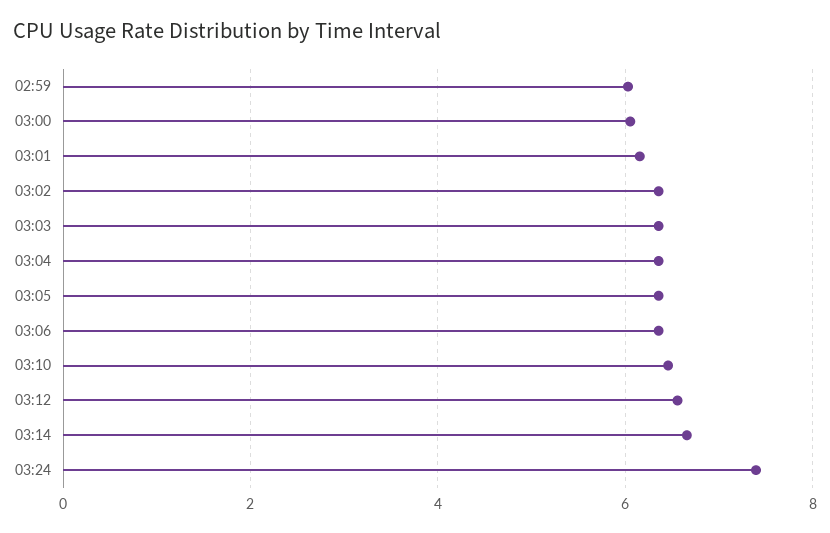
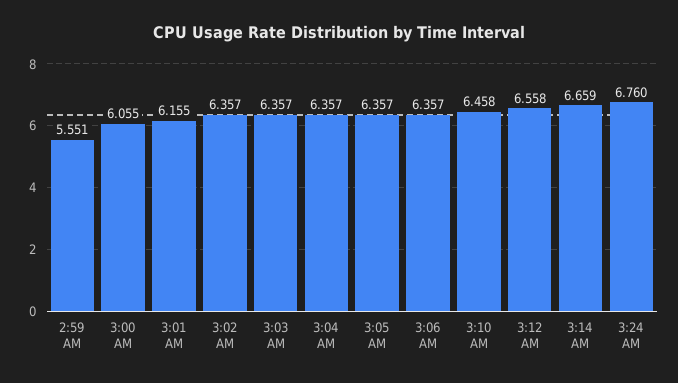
02:59: 6 -> 5.551
03:24: 7.4 -> 6.76

